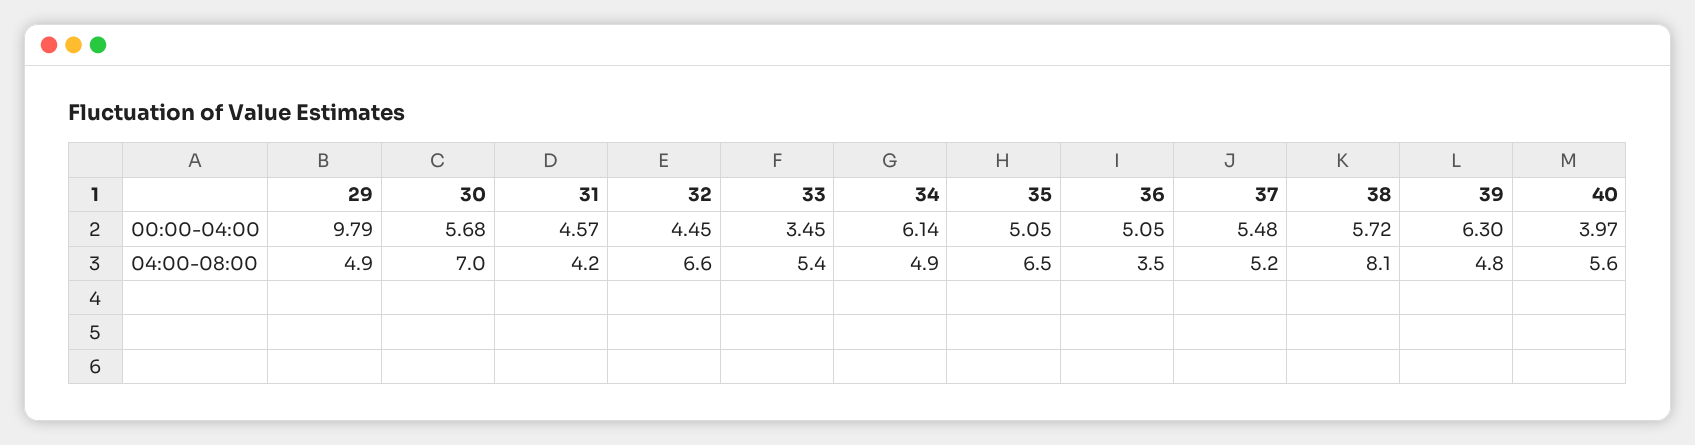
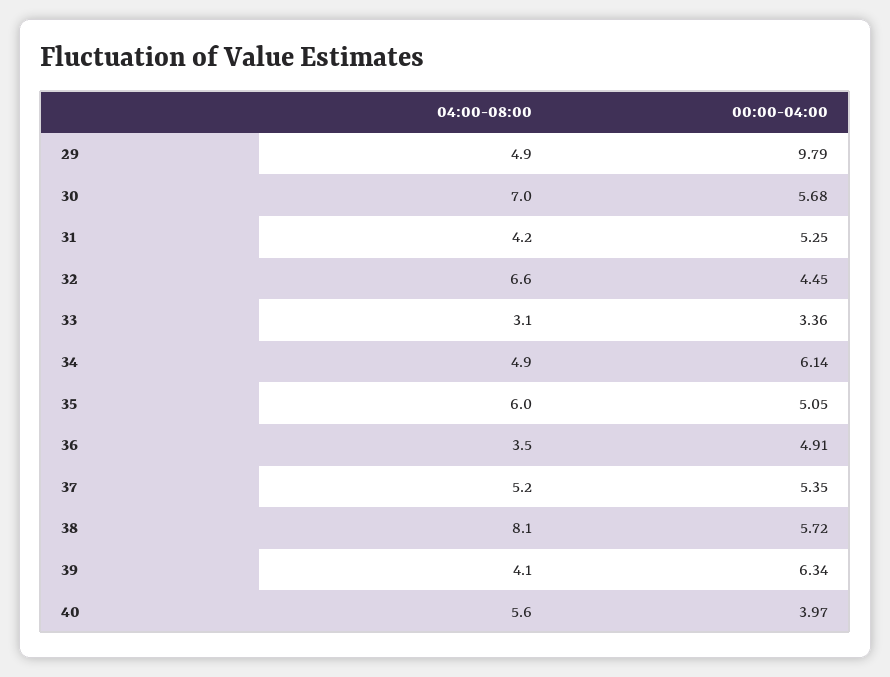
31, 00:00-04:00: 4.57 -> 5.25
33, 00:00-04:00: 3.45 -> 3.36
36, 00:00-04:00: 5.05 -> 4.91
37, 00:00-04:00: 5.48 -> 5.35
39, 00:00-04:00: 6.3 -> 6.34
33, 04:00-08:00: 5.4 -> 3.1
35, 04:00-08:00: 6.5 -> 6
39, 04:00-08:00: 4.8 -> 4.1

